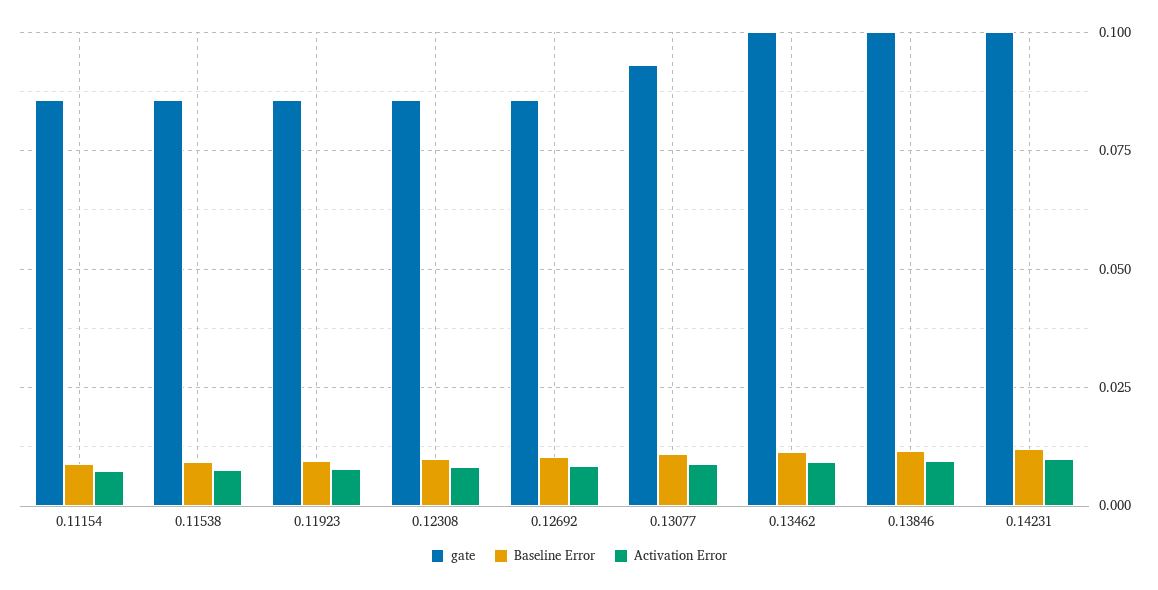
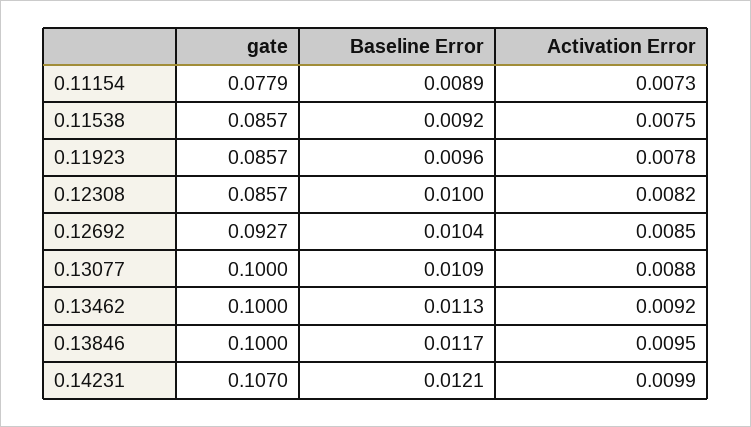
gate, 0.11154: 0.085 -> 0.0779
gate, 0.12692: 0.085 -> 0.0927
gate, 0.13077: 0.0925 -> 0.1
gate, 0.14231: 0.1 -> 0.107

